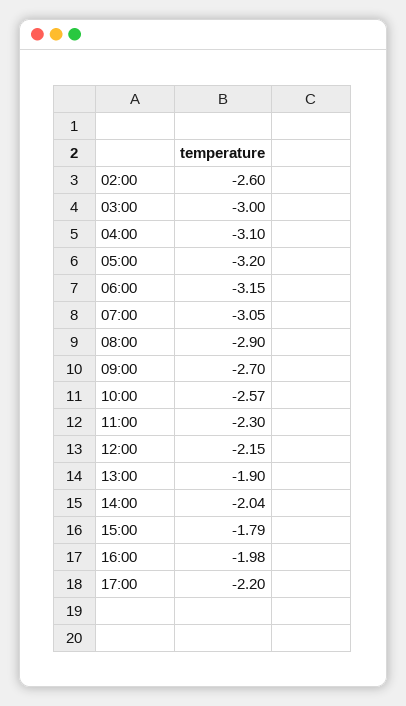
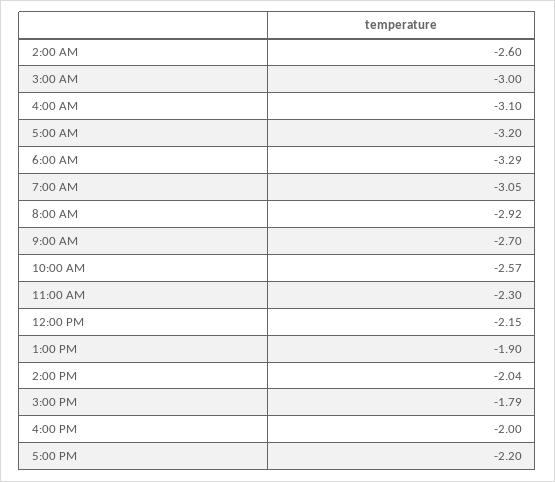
06:00: -3.15 -> -3.29
08:00: -2.9 -> -2.92
16:00: -1.98 -> -2

